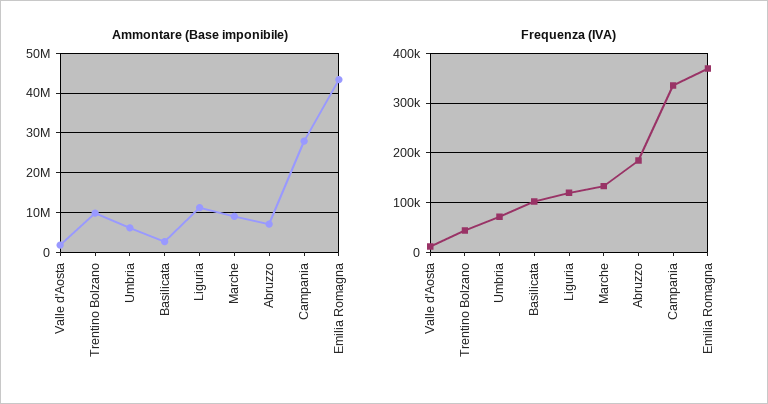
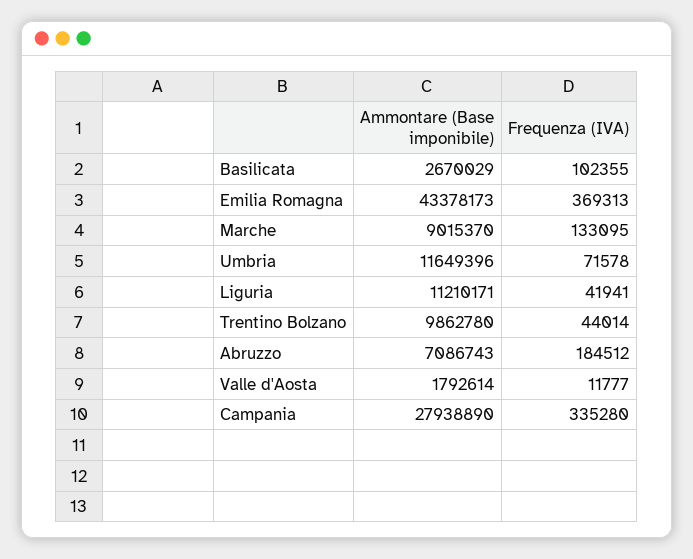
Ammontare (Base imponibile), Umbria: 6000000 -> 11649396
Frequenza (IVA), Liguria: 120000 -> 41941

